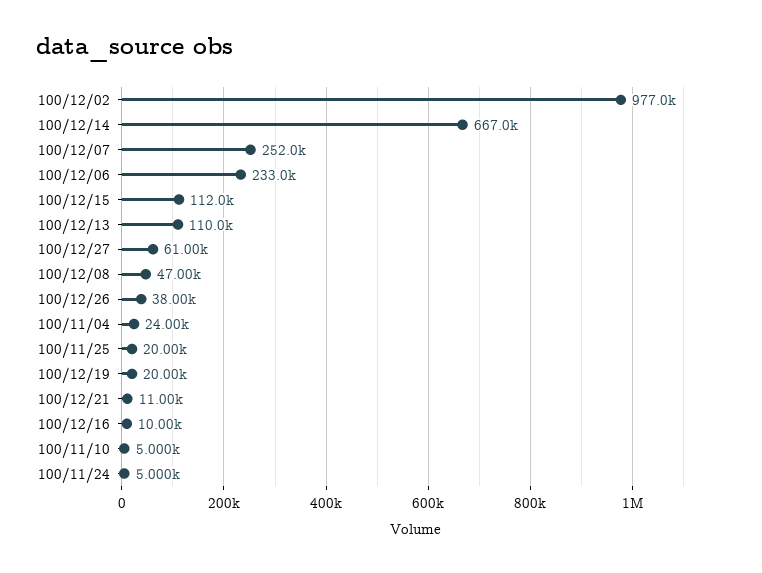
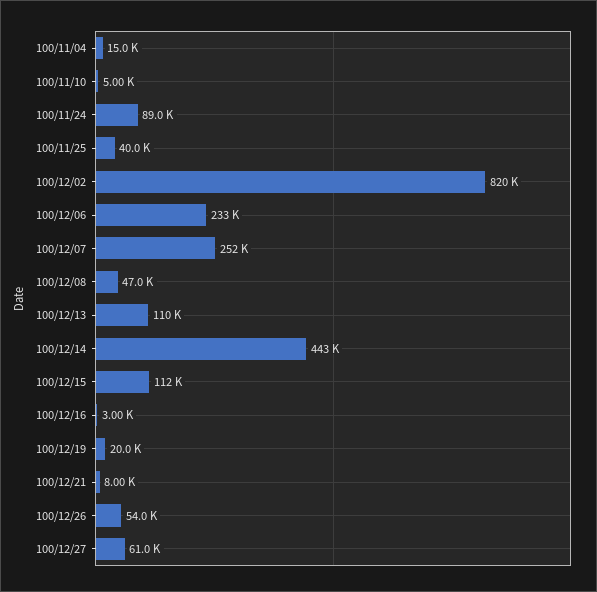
100/12/02: 977000 -> 820000
100/12/14: 667000 -> 443000
100/12/26: 38000 -> 54000
100/11/04: 24000 -> 15000
100/11/25: 20000 -> 40000
100/12/21: 11000 -> 8000
100/12/16: 10000 -> 3000
100/11/24: 5000 -> 89000

